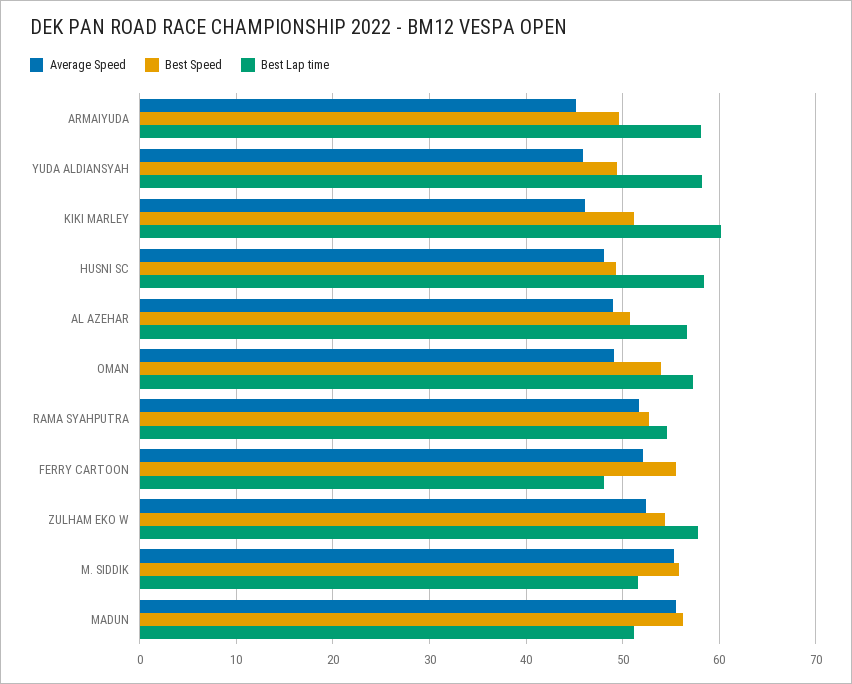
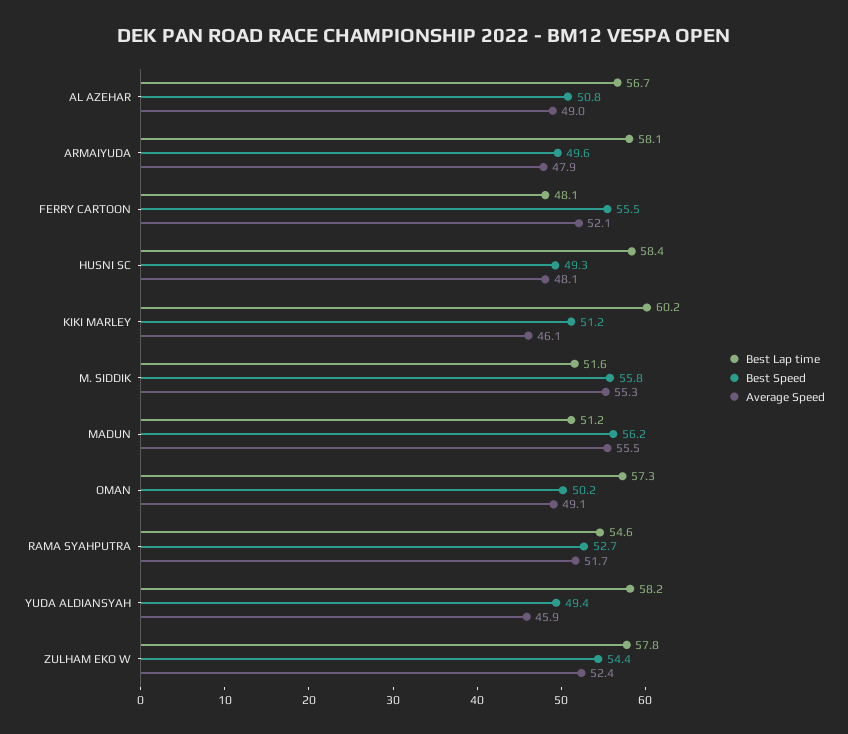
Average Speed, ARMAIYUDA: 45 -> 47.9
Best Speed, OMAN: 54 -> 50.2

